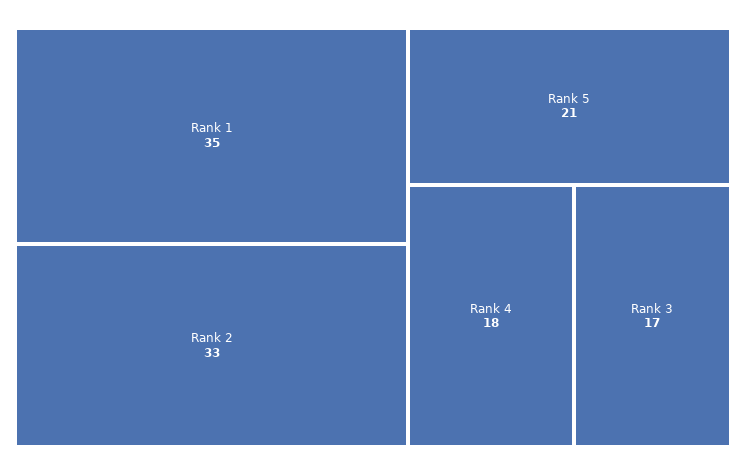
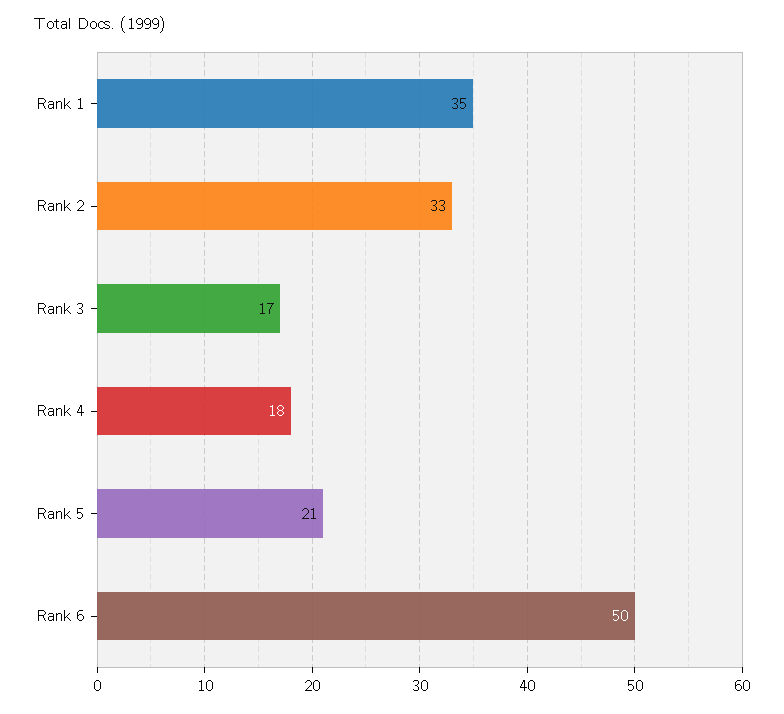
Rank 6: none -> 50

